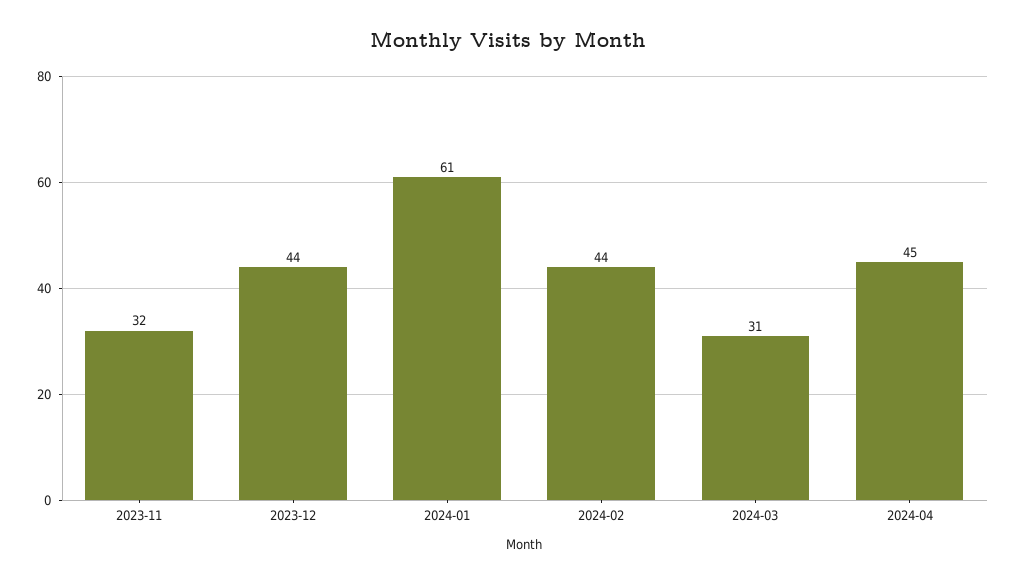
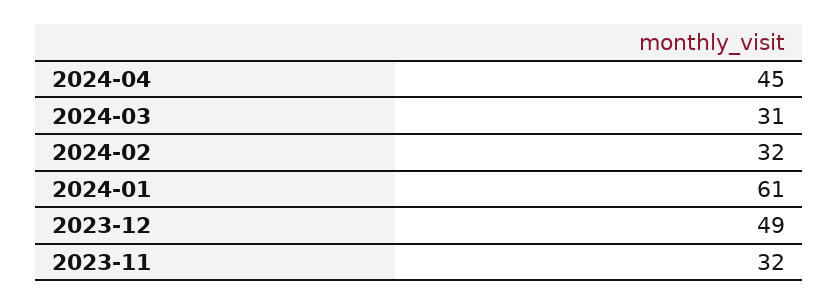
2023-12: 44 -> 49
2024-02: 44 -> 32

